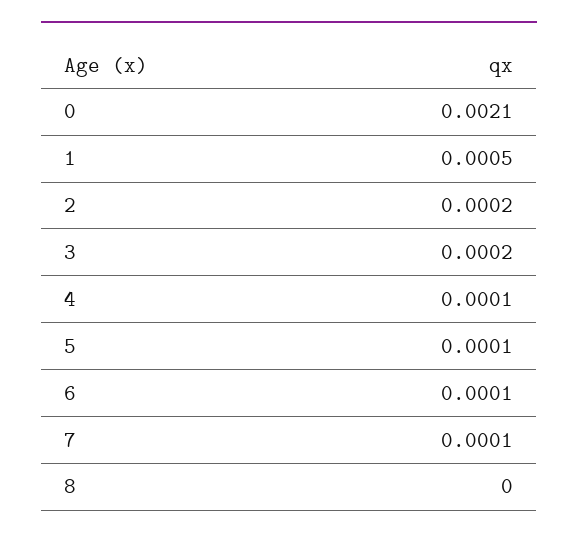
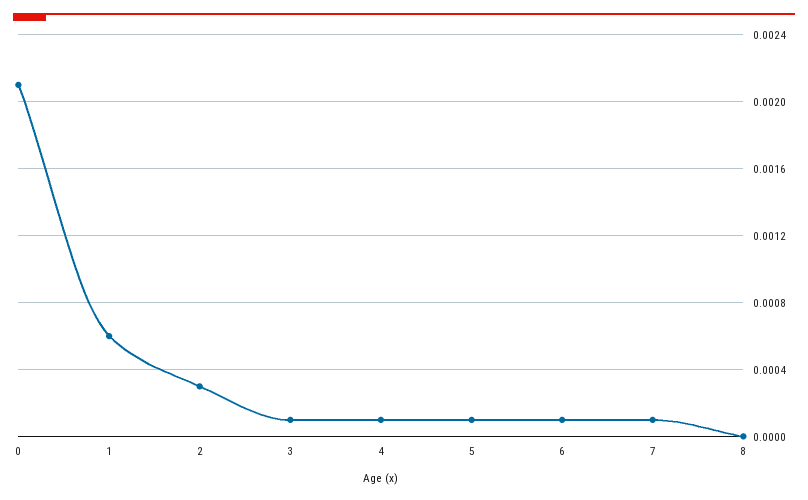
1: 0.0005 -> 0.0006
2: 0.0002 -> 0.0003
3: 0.0002 -> 0.0001

